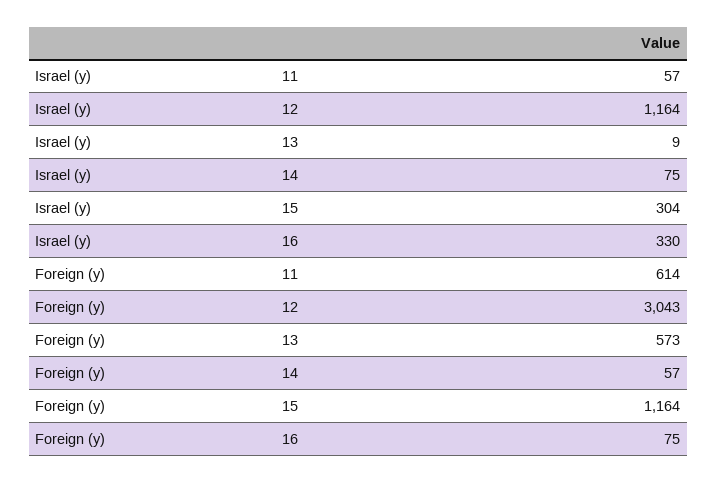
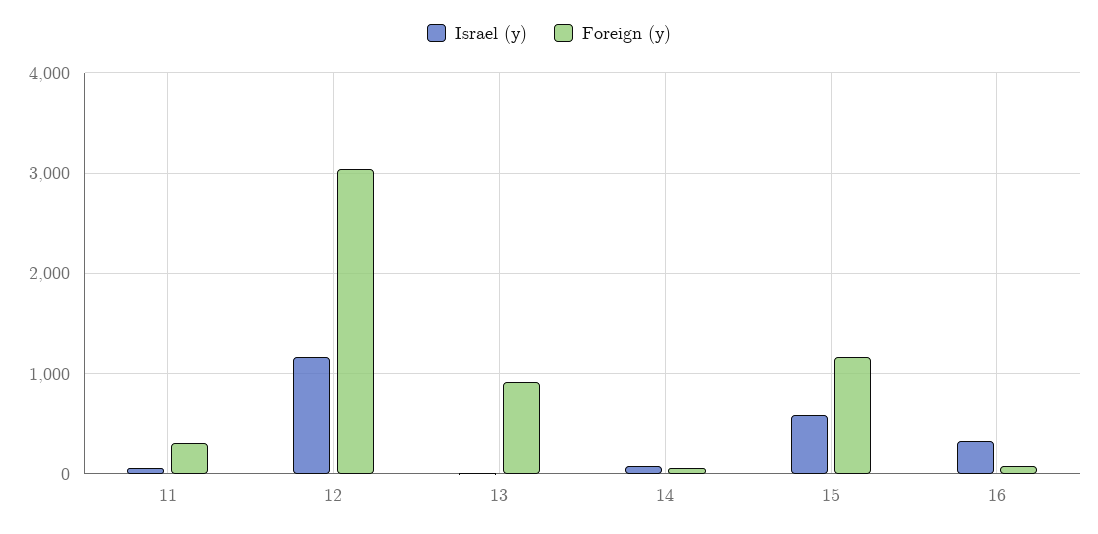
Israel (y), 15: 304 -> 600
Foreign (y), 11: 614 -> 300
Foreign (y), 13: 573 -> 900

